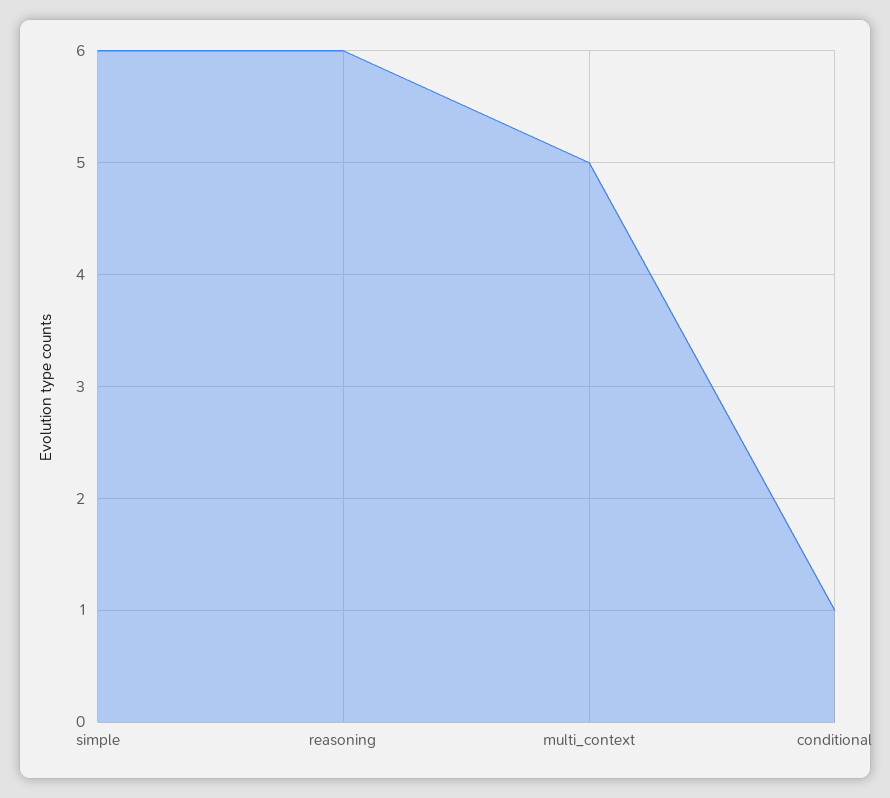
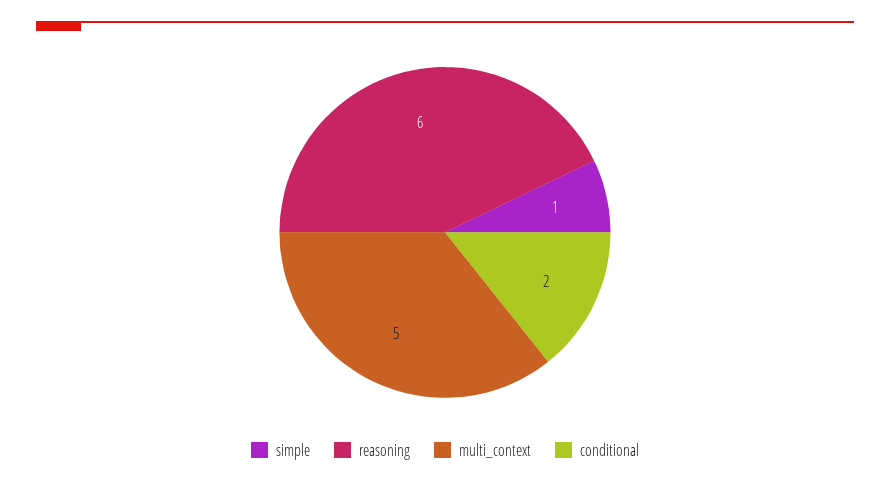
simple: 6 -> 1
conditional: 1 -> 2

